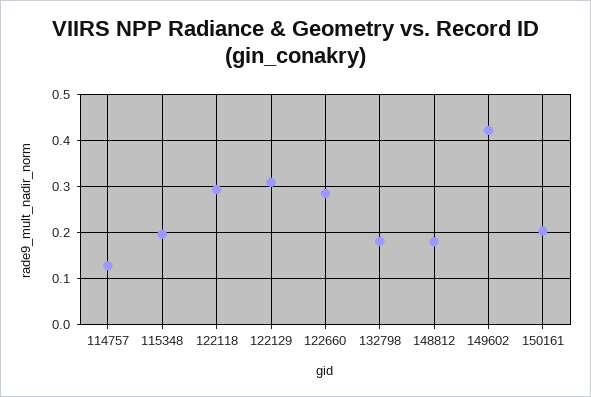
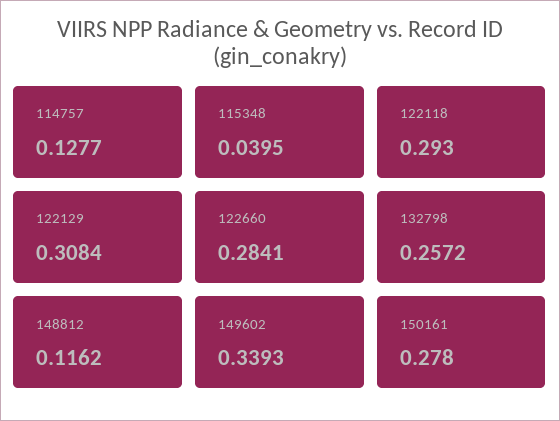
115348: 0.2 -> 0.0395
132798: 0.18 -> 0.2572
148812: 0.18 -> 0.1162
149602: 0.42 -> 0.3393
150161: 0.2 -> 0.278

